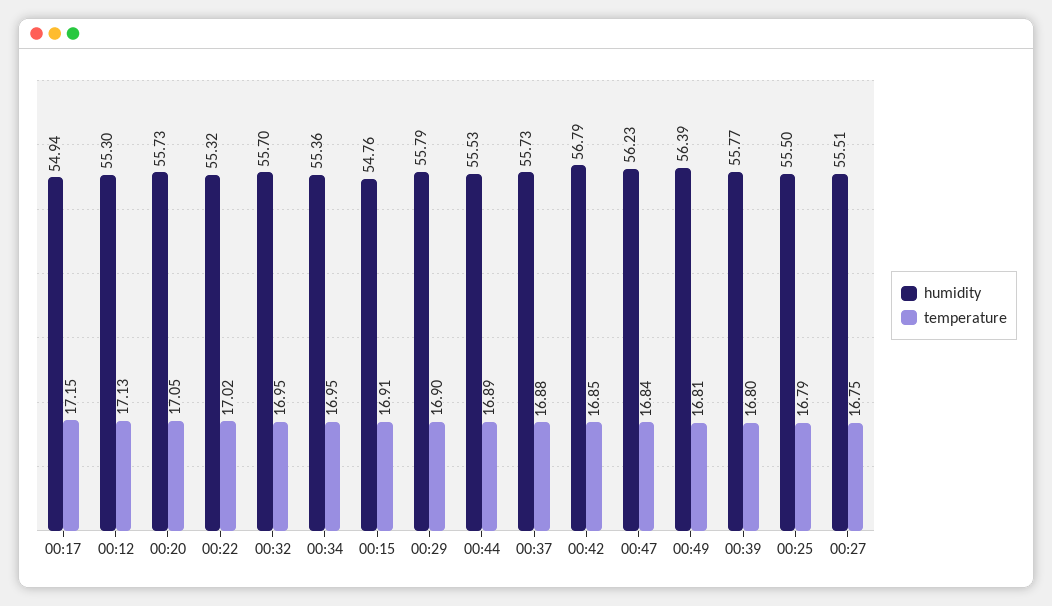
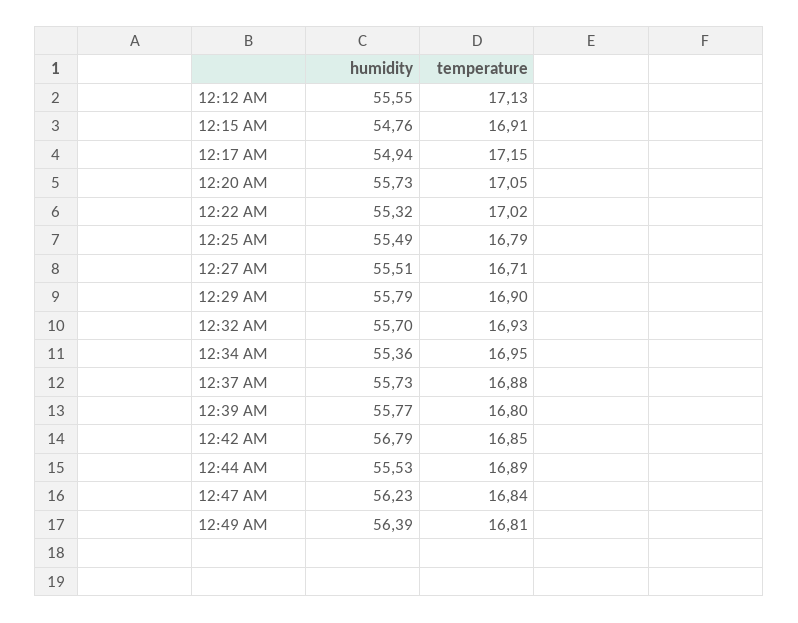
humidity, 00:12: 55.3 -> 55.55
temperature, 00:32: 16.95 -> 16.93
humidity, 00:25: 55.5 -> 55.49
temperature, 00:27: 16.75 -> 16.71

